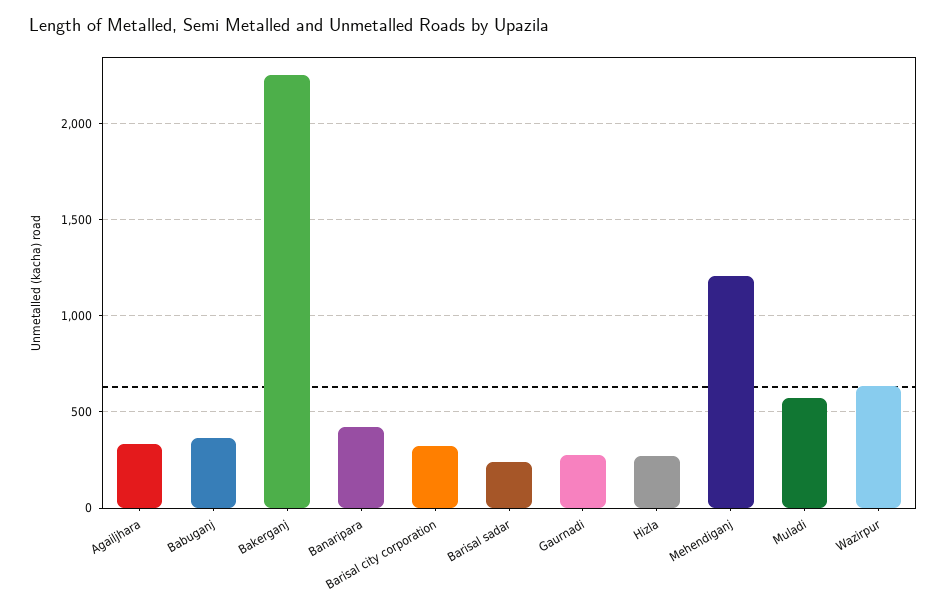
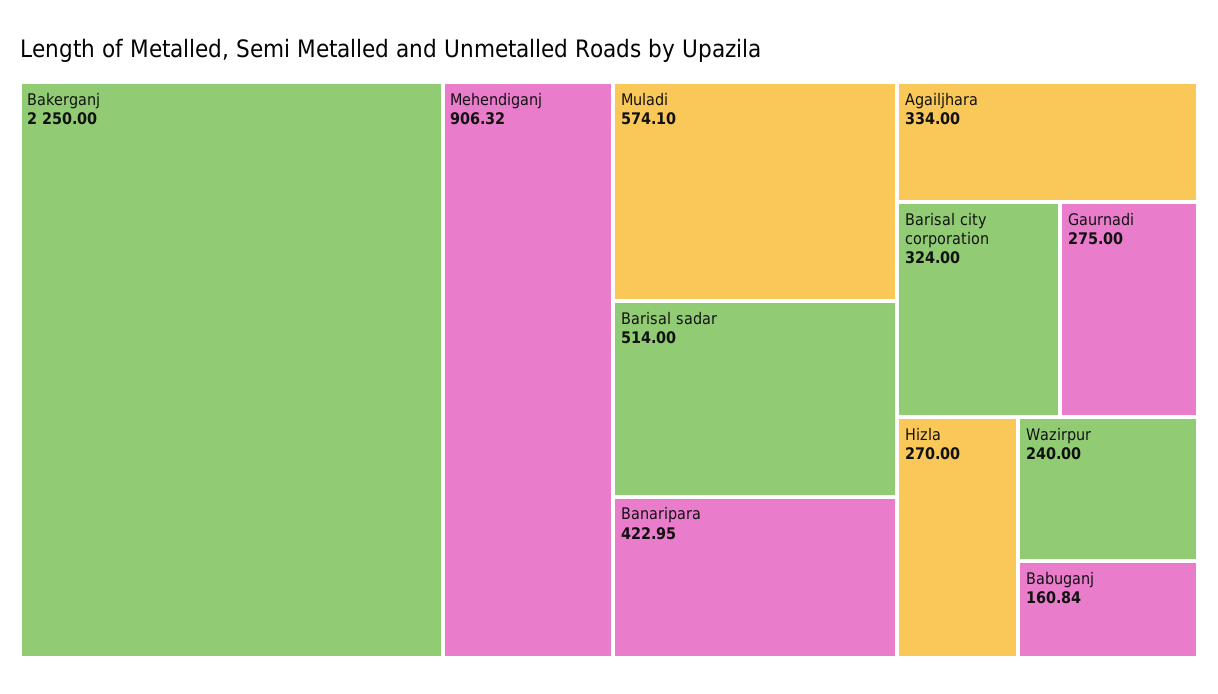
Babuganj: 350 -> 160.84
Barisal sadar: 250 -> 514
Mehendiganj: 1200 -> 906.32
Wazirpur: 650 -> 240

